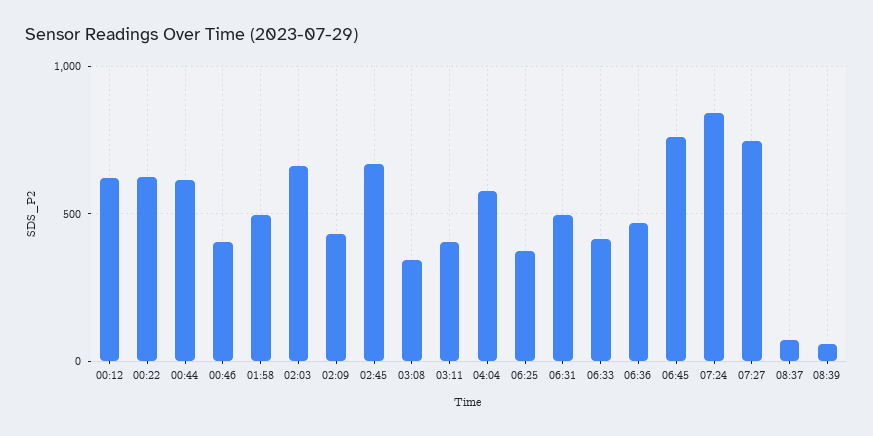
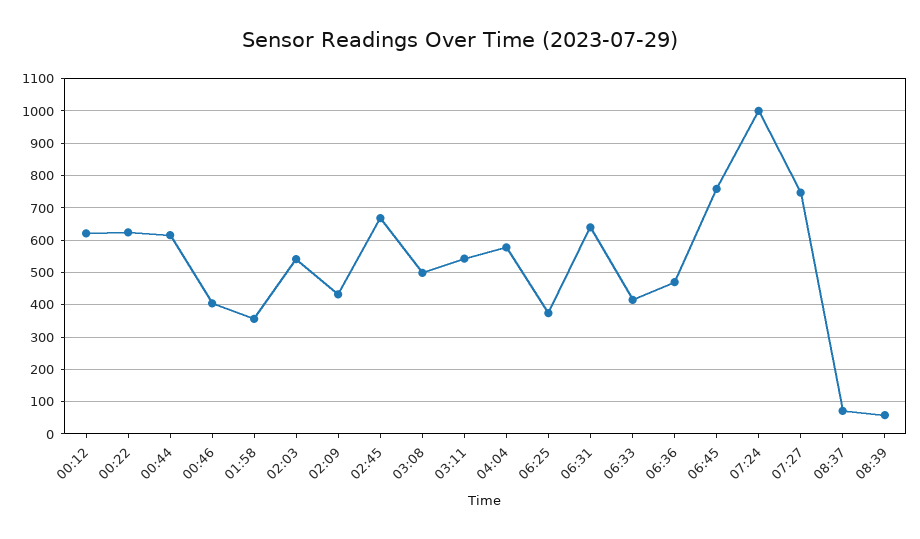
01:58: 500 -> 360
02:03: 650 -> 540
03:08: 350 -> 500
03:11: 400 -> 540
06:31: 500 -> 640
07:24: 850 -> 1000

